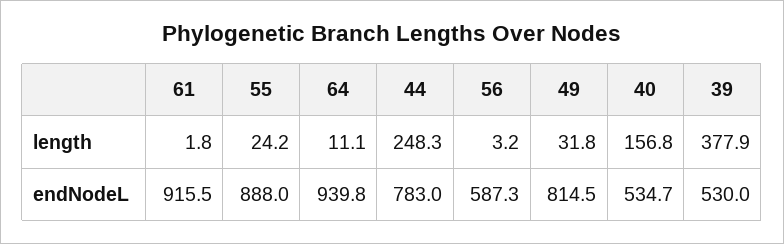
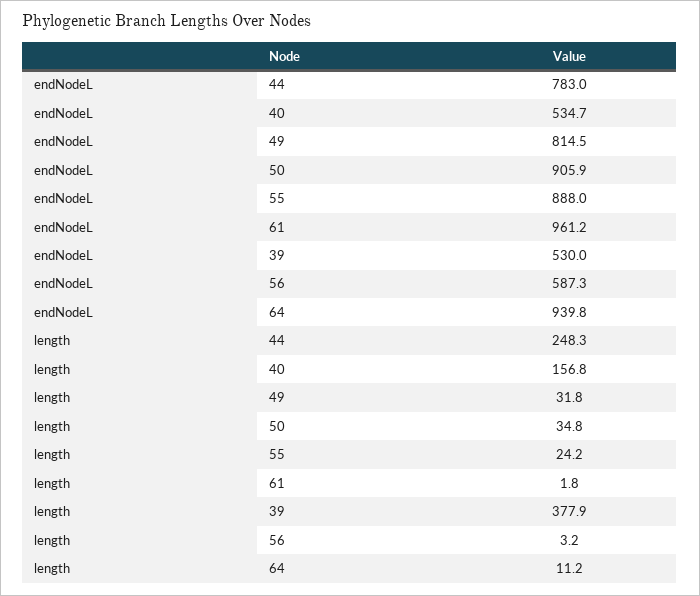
64, length: 11.1 -> 11.2
61, endNodeL: 915.5 -> 961.2
50, endNodeL: none -> 905.9
50, length: none -> 34.8

